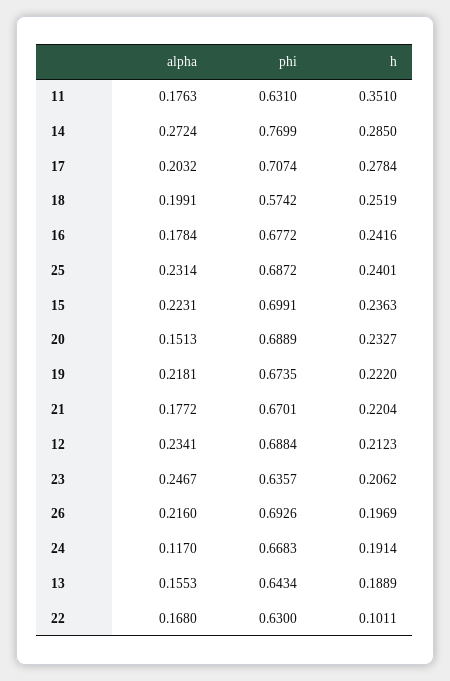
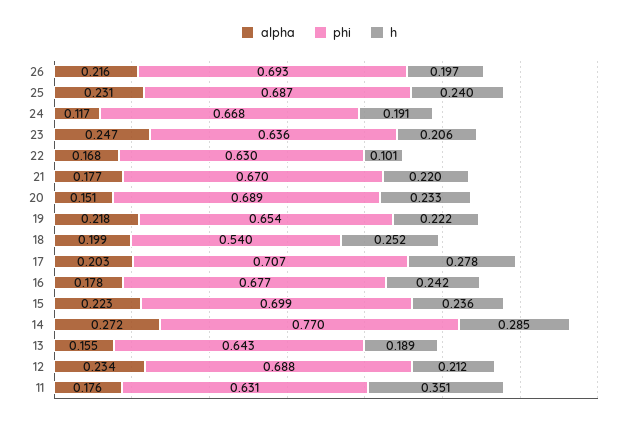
phi, 18: 0.5742 -> 0.54
phi, 19: 0.6735 -> 0.654

